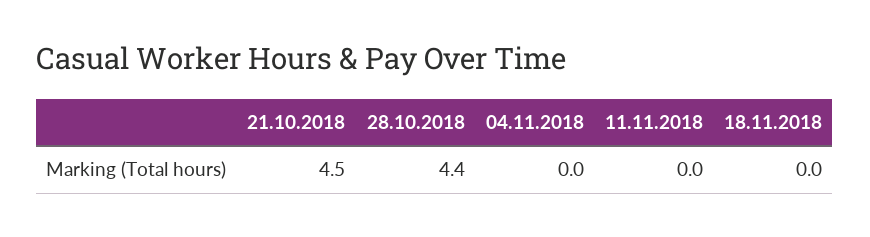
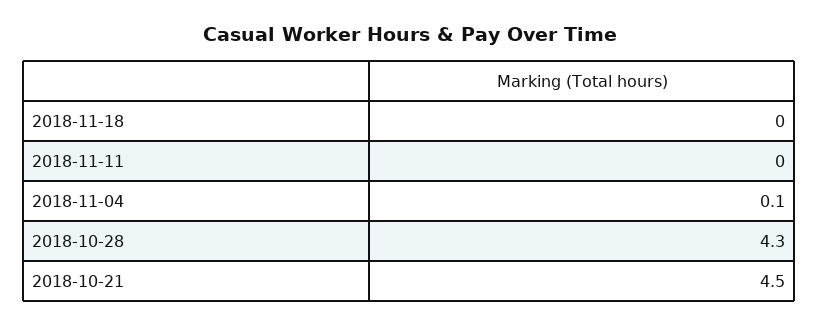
28.10.2018: 4.4 -> 4.3
04.11.2018: 0 -> 0.1

